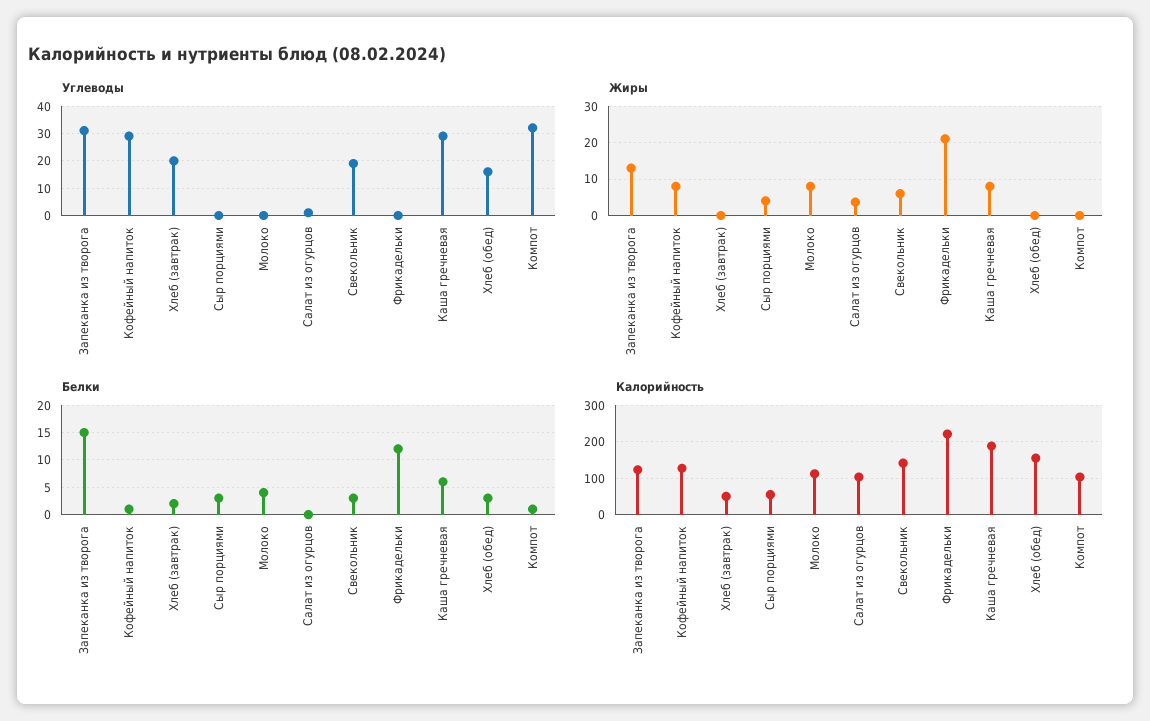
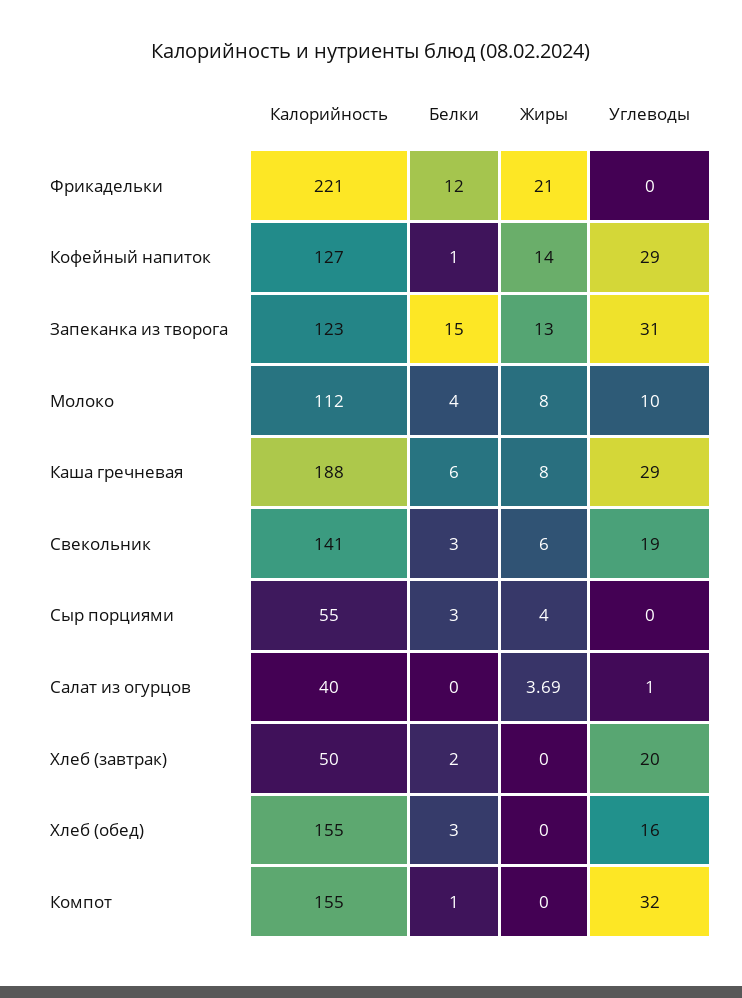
Углеводы, Молоко: 0 -> 10
Жиры, Кофейный напиток: 8 -> 14
Калорийность, Салат из огурцов: 100 -> 40
Калорийность, Компот: 100 -> 155

